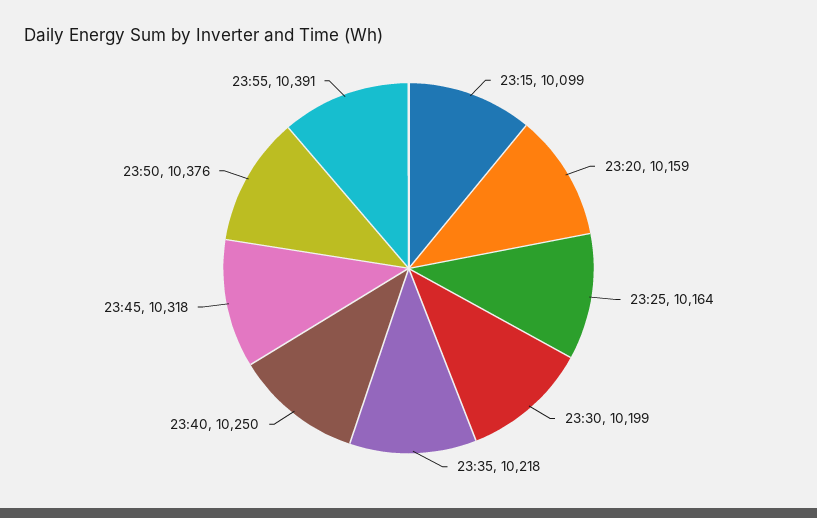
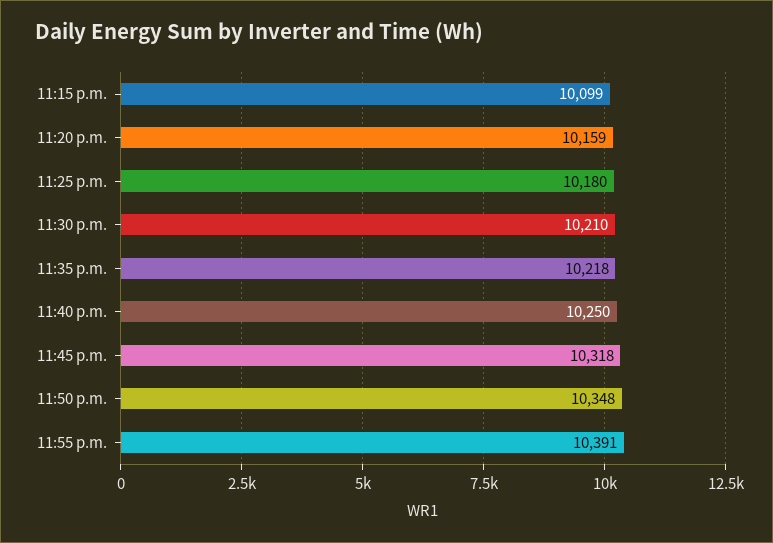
23:25: 10164 -> 10180
23:30: 10199 -> 10210
23:50: 10376 -> 10348

